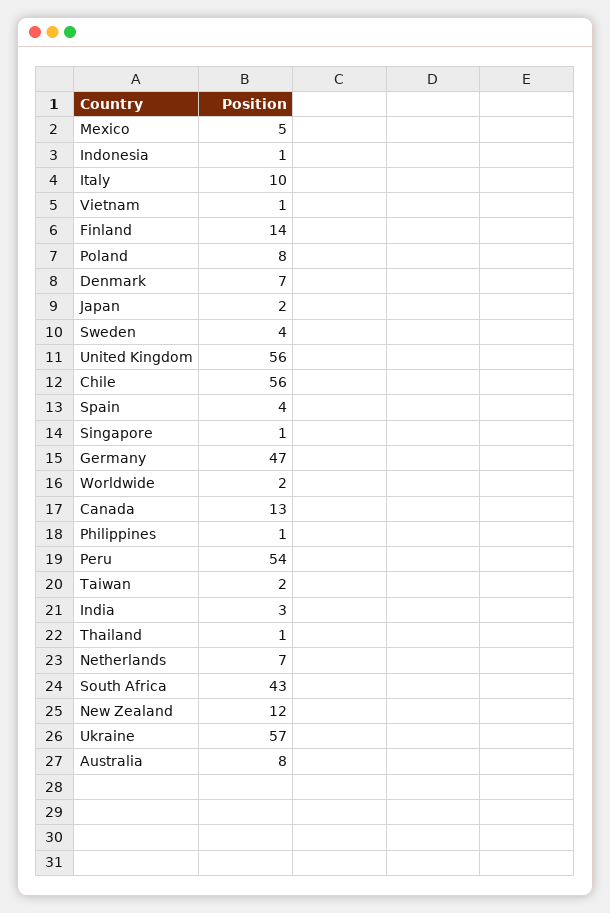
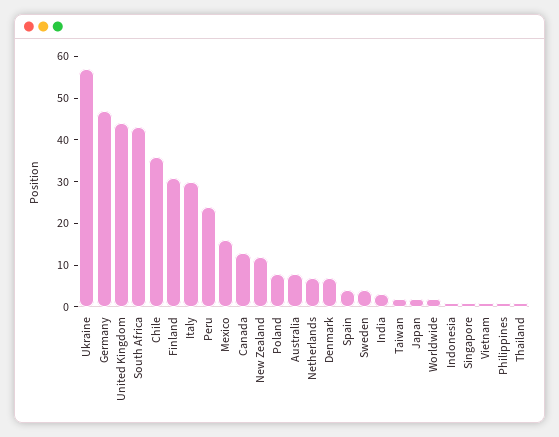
Mexico: 5 -> 15
Italy: 10 -> 30
Finland: 14 -> 30
United Kingdom: 56 -> 45
Chile: 56 -> 35
Peru: 54 -> 25

